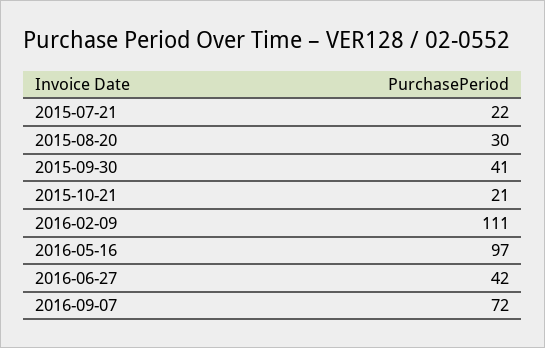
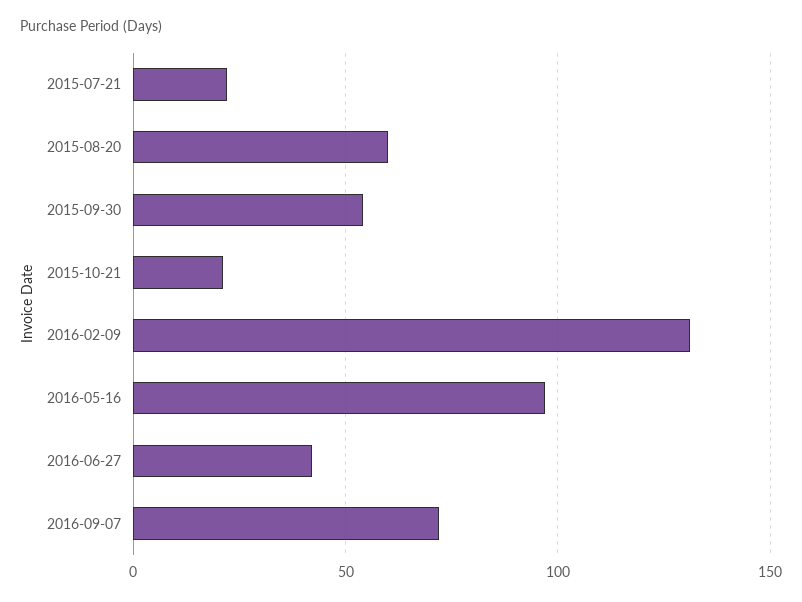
2015-08-20: 30 -> 60
2015-09-30: 41 -> 55
2016-02-09: 111 -> 130

